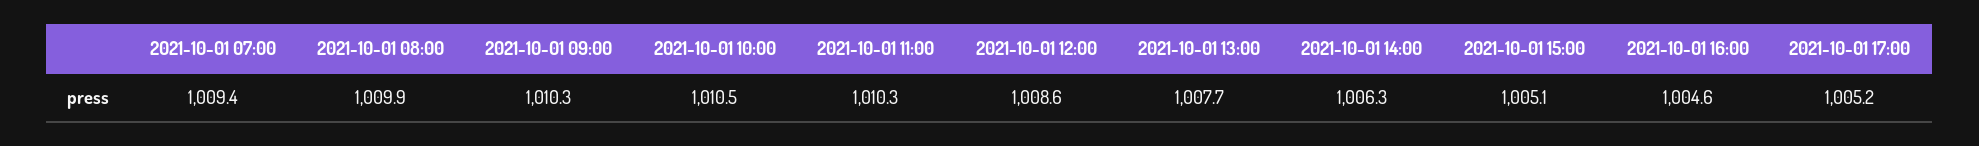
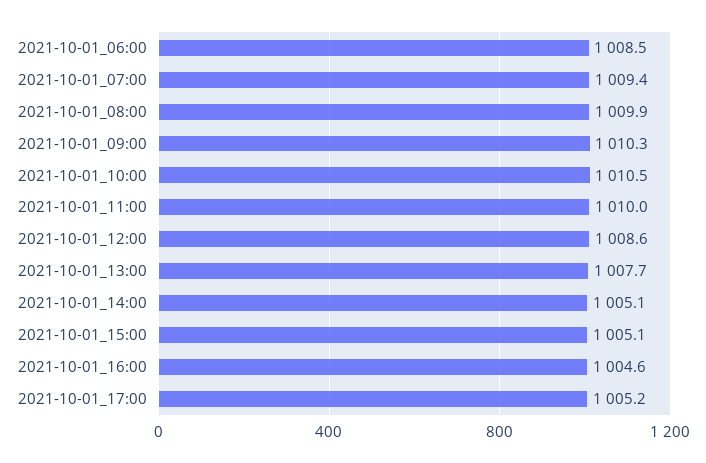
2021-10-01 11:00: 1010.3 -> 1010
2021-10-01 14:00: 1006.3 -> 1005.1
2021-10-01_06:00: none -> 1008.5

